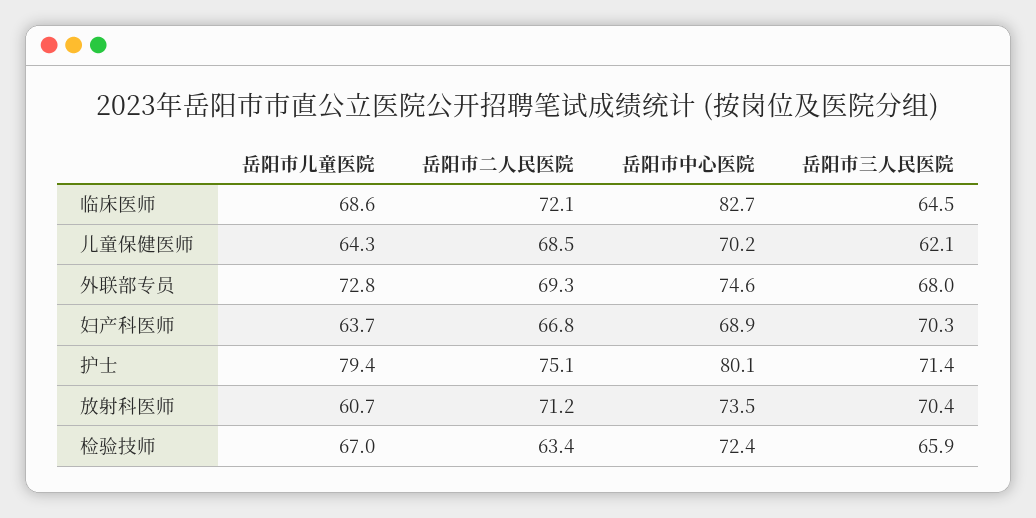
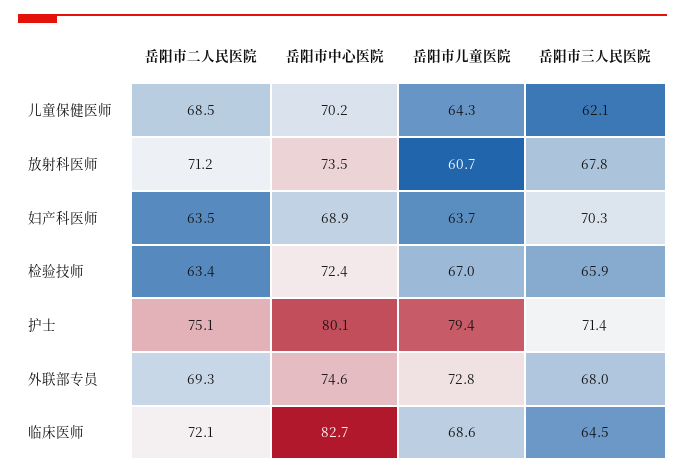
岳阳市二人民医院, 妇产科医师: 66.8 -> 63.5
岳阳市三人民医院, 放射科医师: 70.4 -> 67.8

